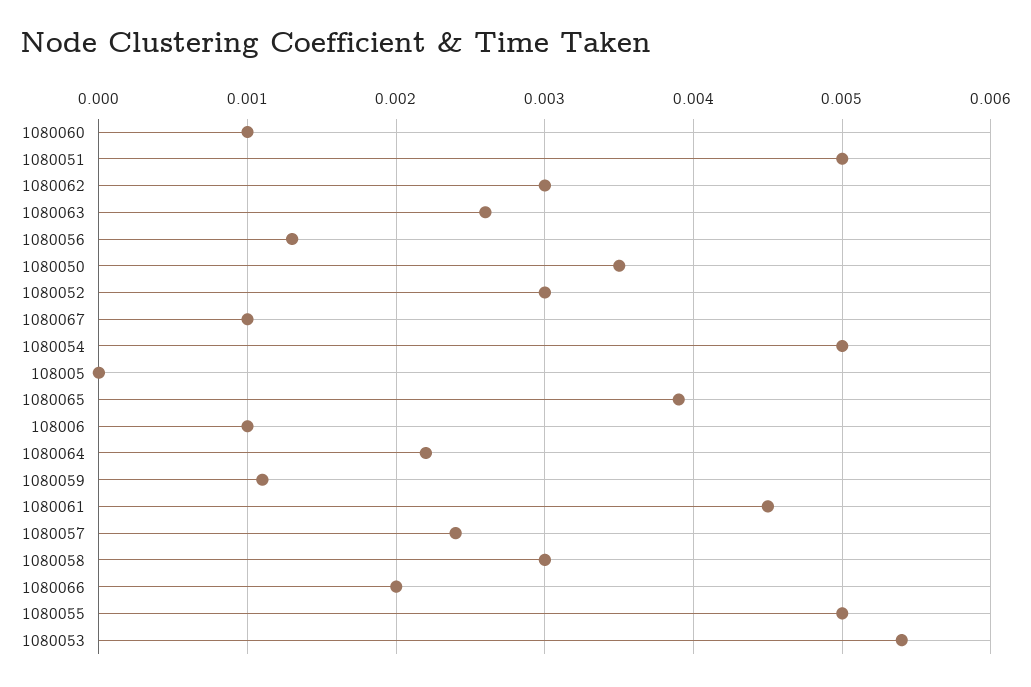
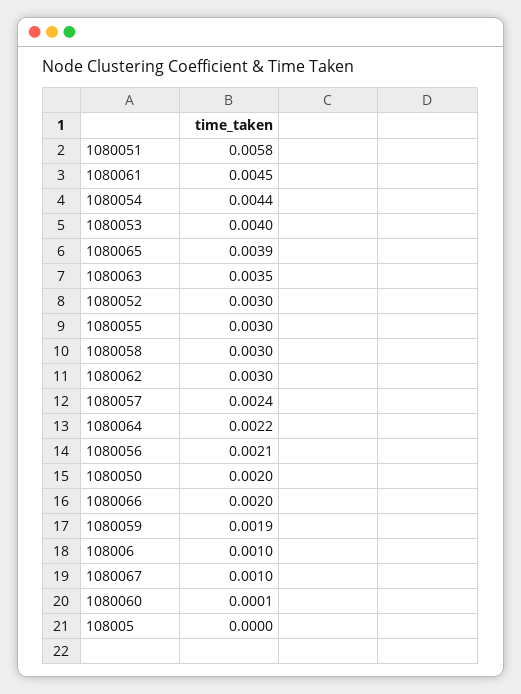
1080060: 0.001 -> 0.0001
1080051: 0.005 -> 0.0058
1080063: 0.0026 -> 0.0035
1080056: 0.0013 -> 0.0021
1080050: 0.0035 -> 0.002
1080054: 0.005 -> 0.0044
1080059: 0.0011 -> 0.0019
1080055: 0.005 -> 0.003
1080053: 0.0054 -> 0.004

